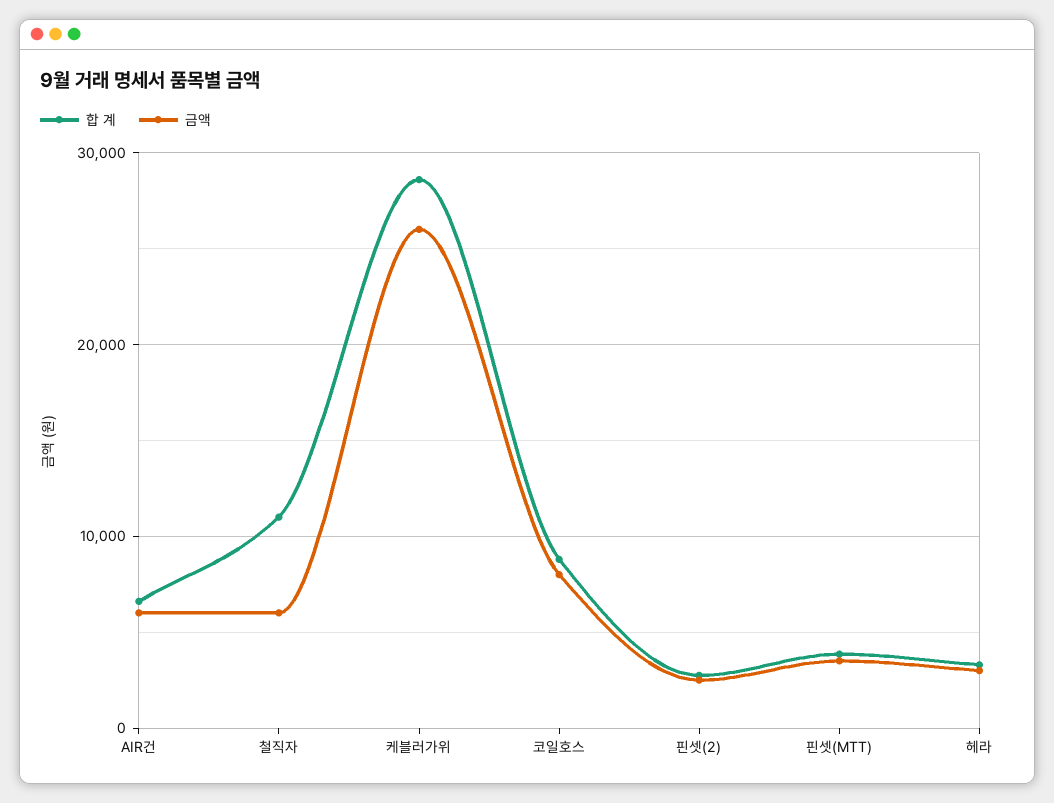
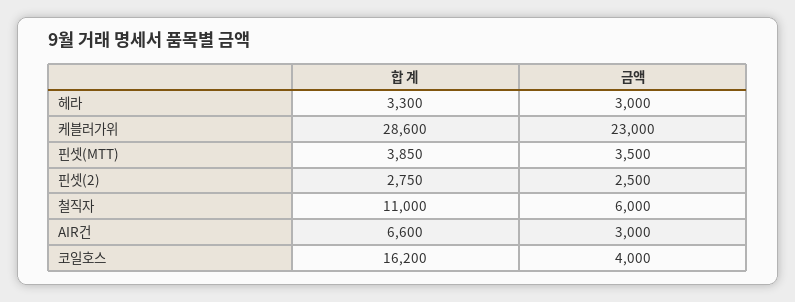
금액, AIR건: 6000 -> 3000
금액, 케블러가위: 26000 -> 23000
합 계, 코일호스: 9000 -> 16200
금액, 코일호스: 8000 -> 4000

